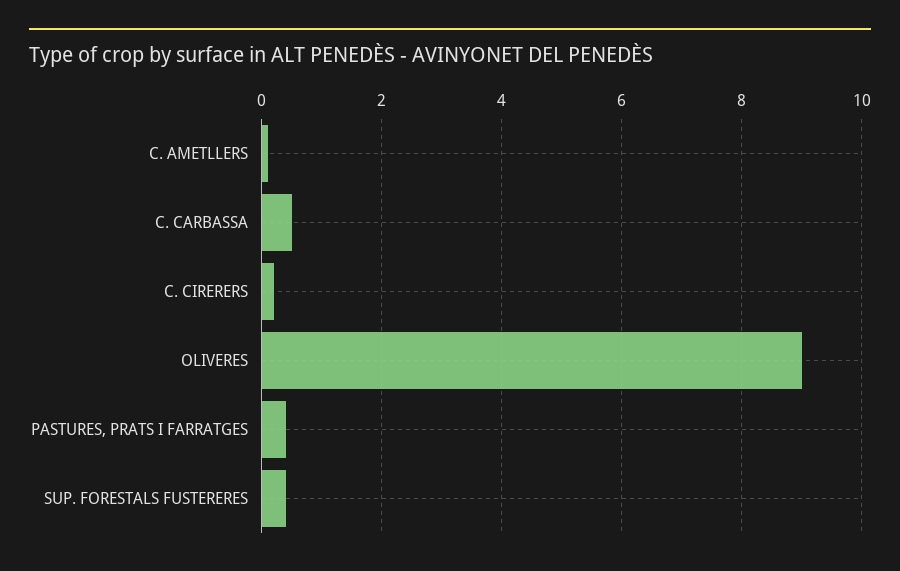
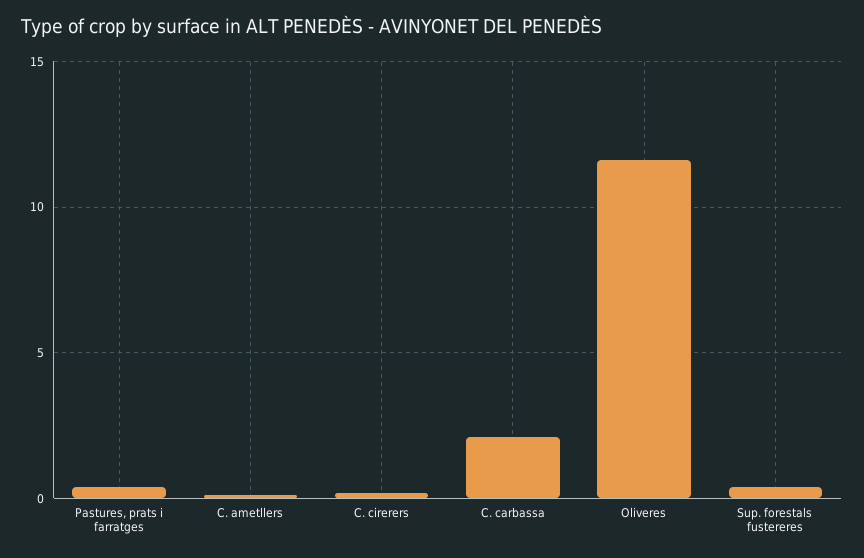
C. CARBASSA: 0.5 -> 2
OLIVERES: 9 -> 11.5

